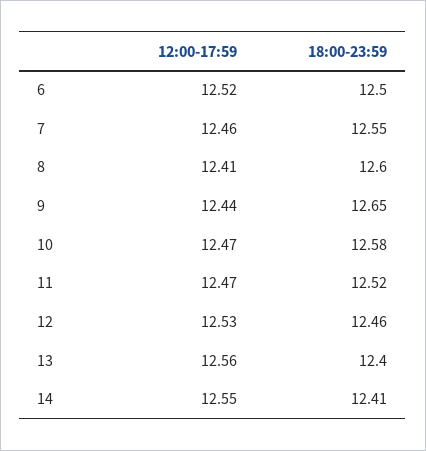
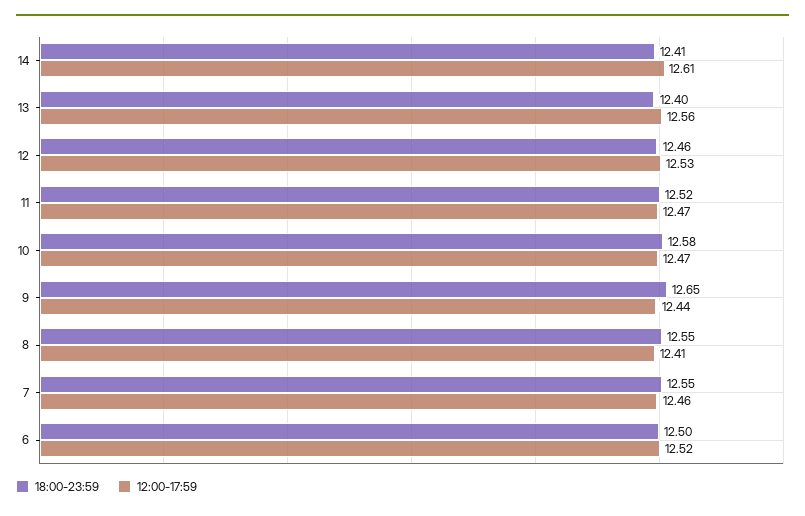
18:00-23:59, 8: 12.6 -> 12.55
12:00-17:59, 14: 12.55 -> 12.61

